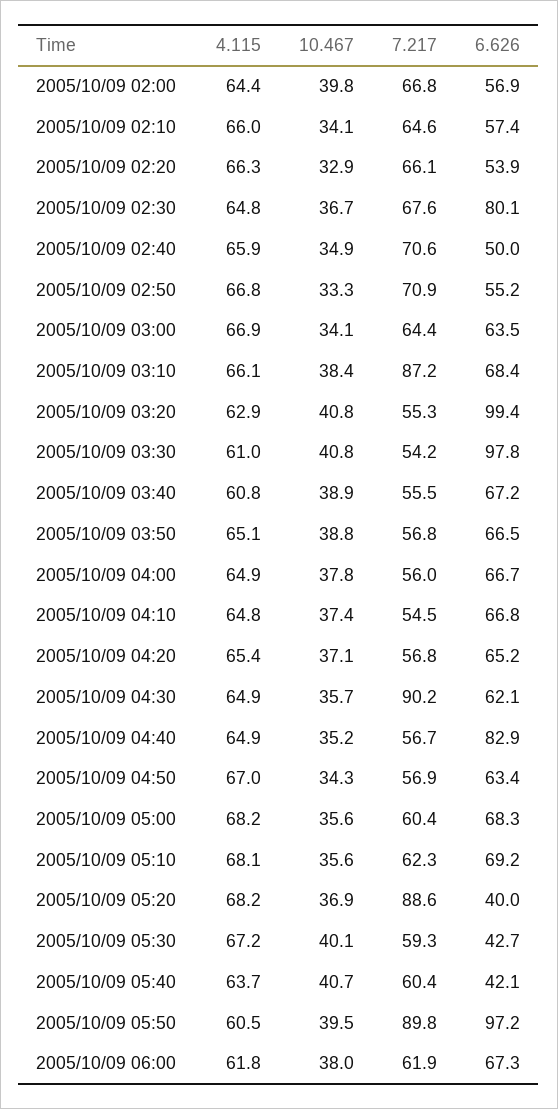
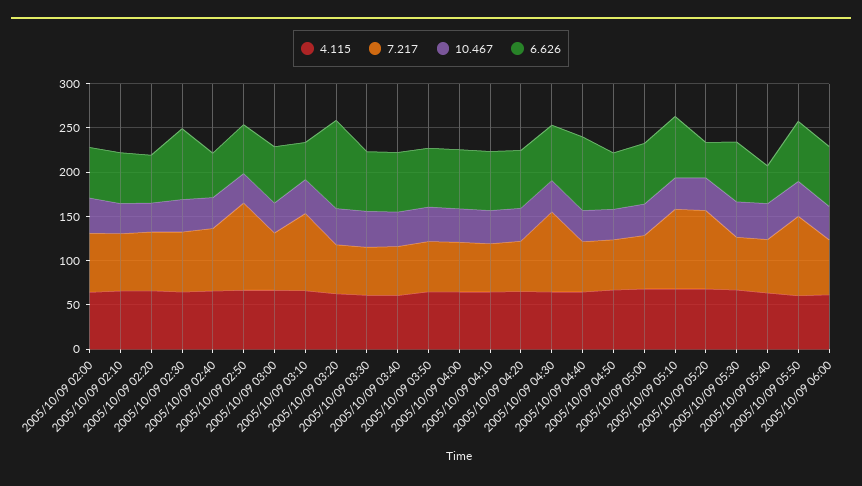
7.217, 2005/10/09 02:50: 70.9 -> 100
6.626, 2005/10/09 03:10: 68.4 -> 40
6.626, 2005/10/09 03:30: 97.8 -> 70
7.217, 2005/10/09 05:10: 62.3 -> 90
6.626, 2005/10/09 05:30: 42.7 -> 70
6.626, 2005/10/09 05:50: 97.2 -> 70

